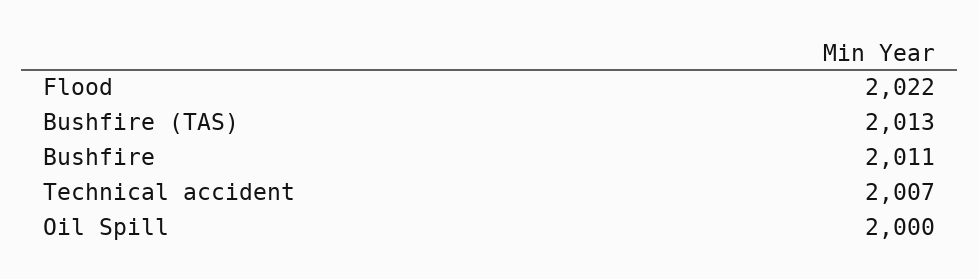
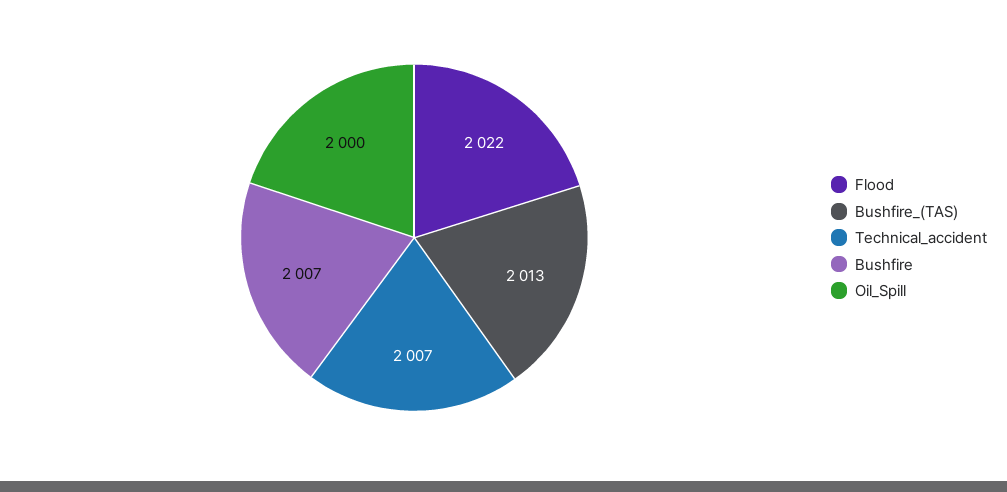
Bushfire: 2011 -> 2007

